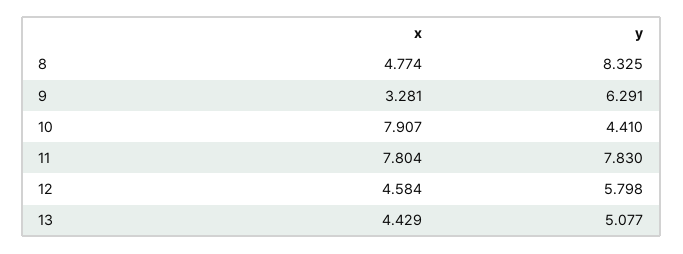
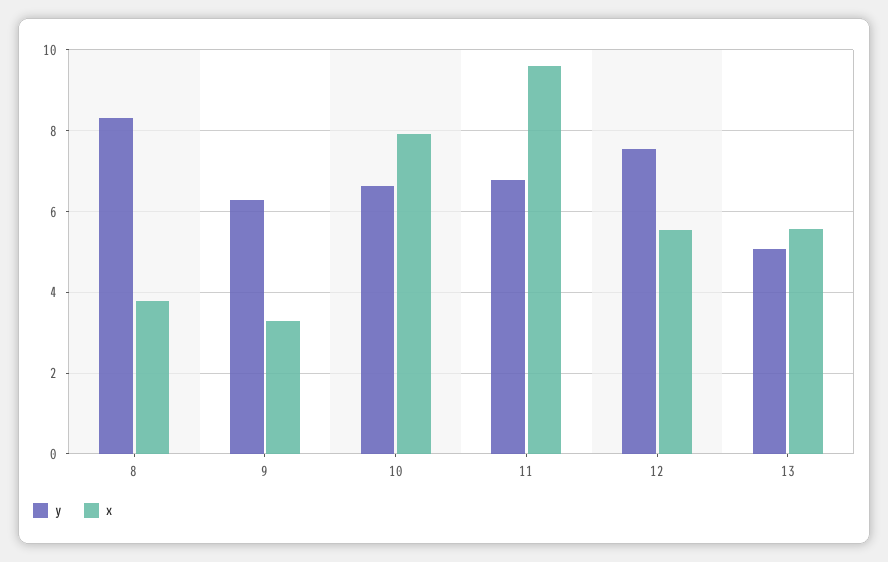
x, 8: 4.774 -> 3.8
y, 10: 4.41 -> 6.6
x, 11: 7.804 -> 9.6
y, 11: 7.83 -> 6.8
x, 12: 4.584 -> 5.6
y, 12: 5.798 -> 7.6
x, 13: 4.429 -> 5.6

